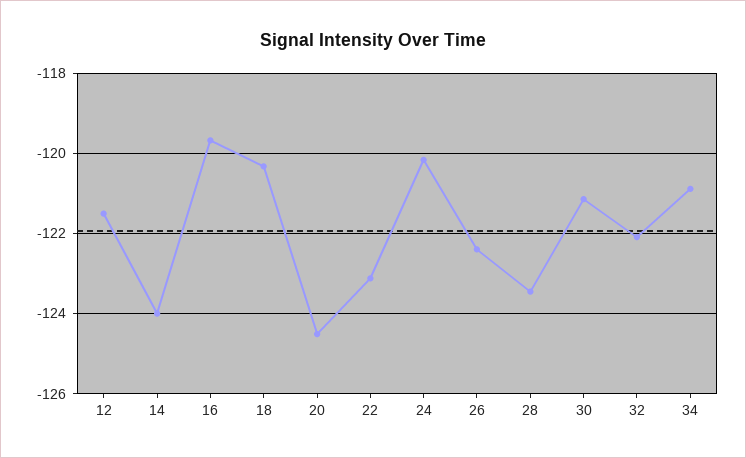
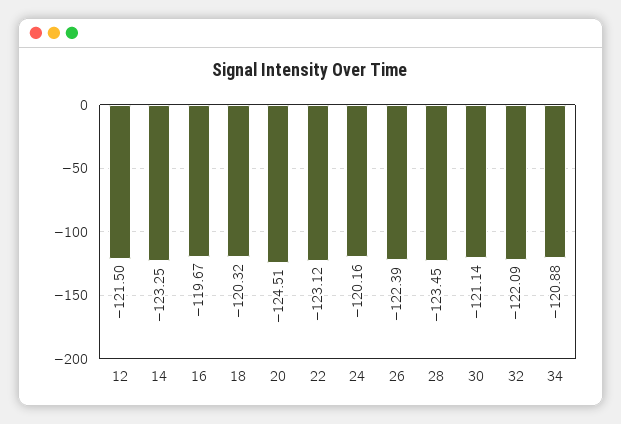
14: -124 -> -123.25

